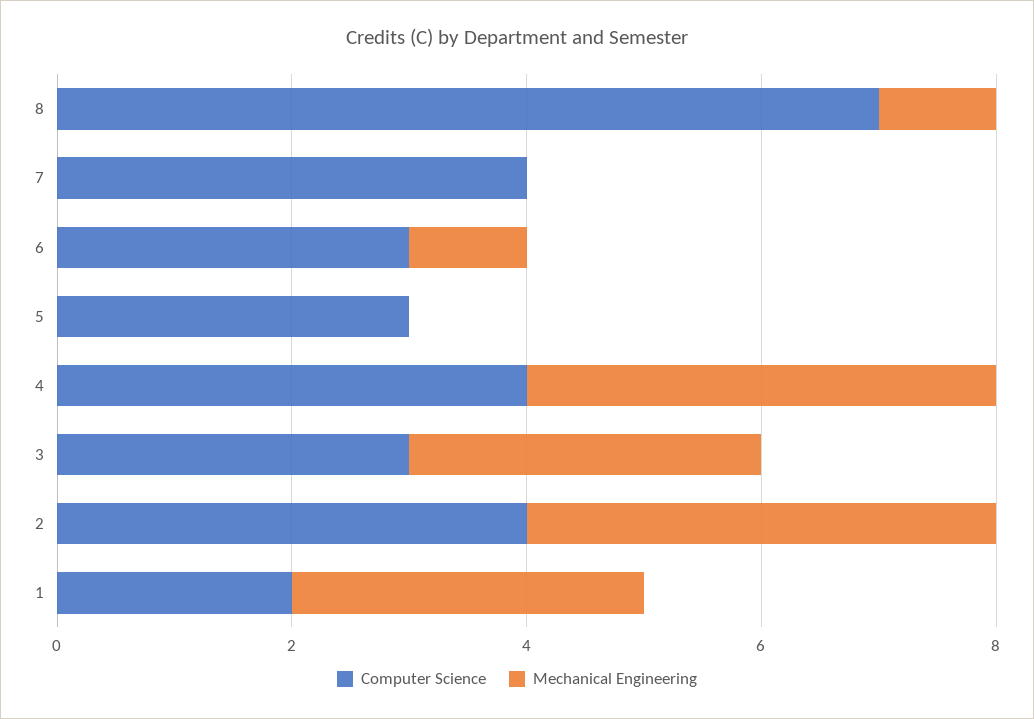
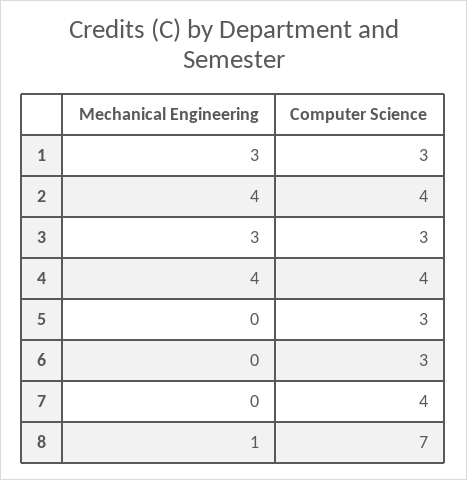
Mechanical Engineering, 6: 1 -> 0
Computer Science, 1: 2 -> 3

